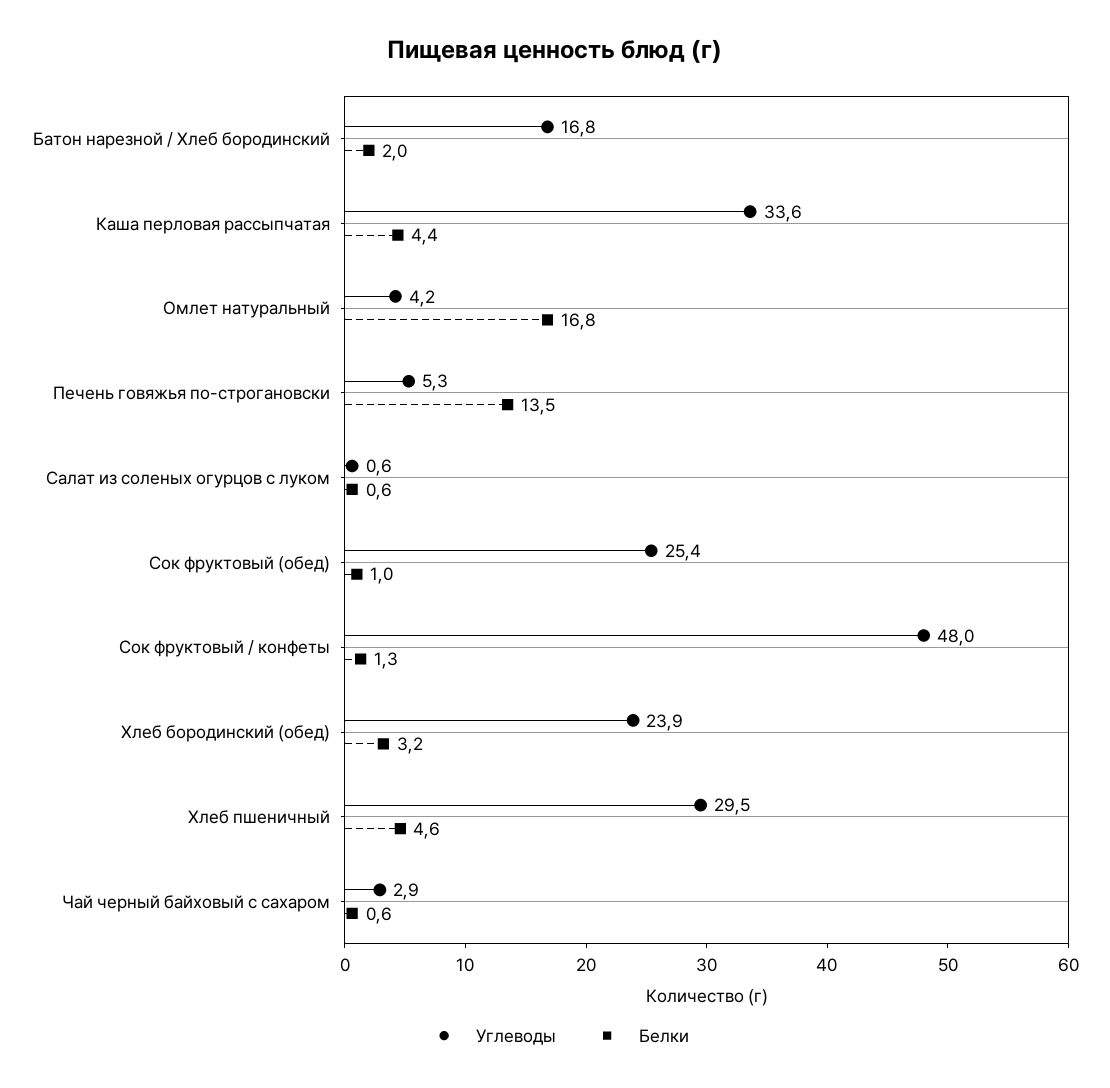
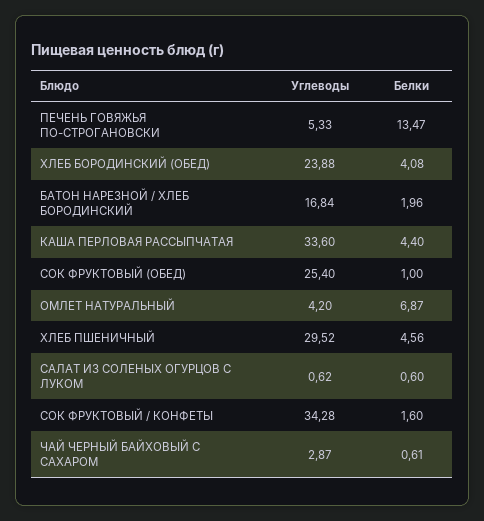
Белки, Омлет натуральный: 16.8 -> 6.87
Углеводы, Сок фруктовый / конфеты: 48 -> 34.28
Белки, Сок фруктовый / конфеты: 1.3 -> 1.6
Белки, Хлеб бородинский (обед): 3.2 -> 4.08

